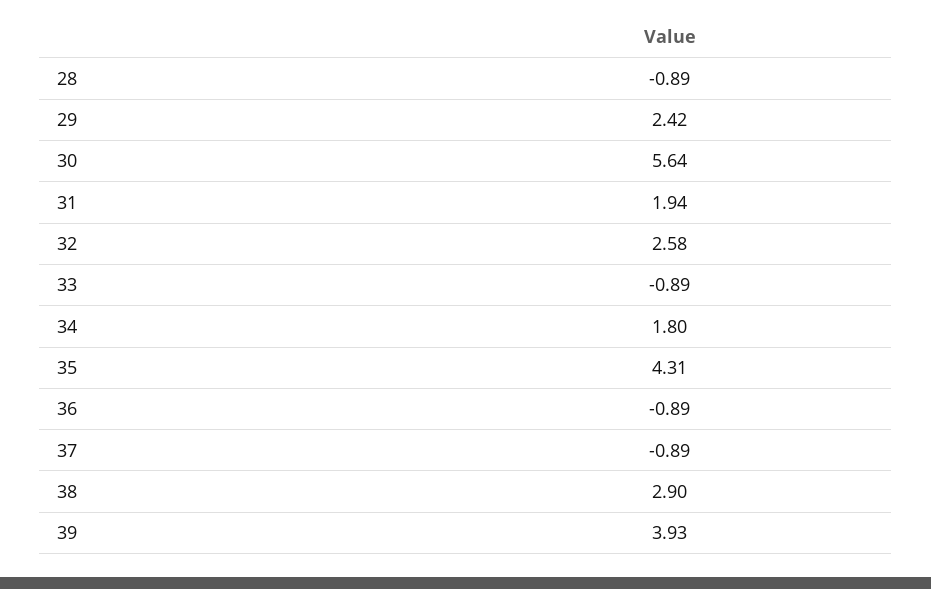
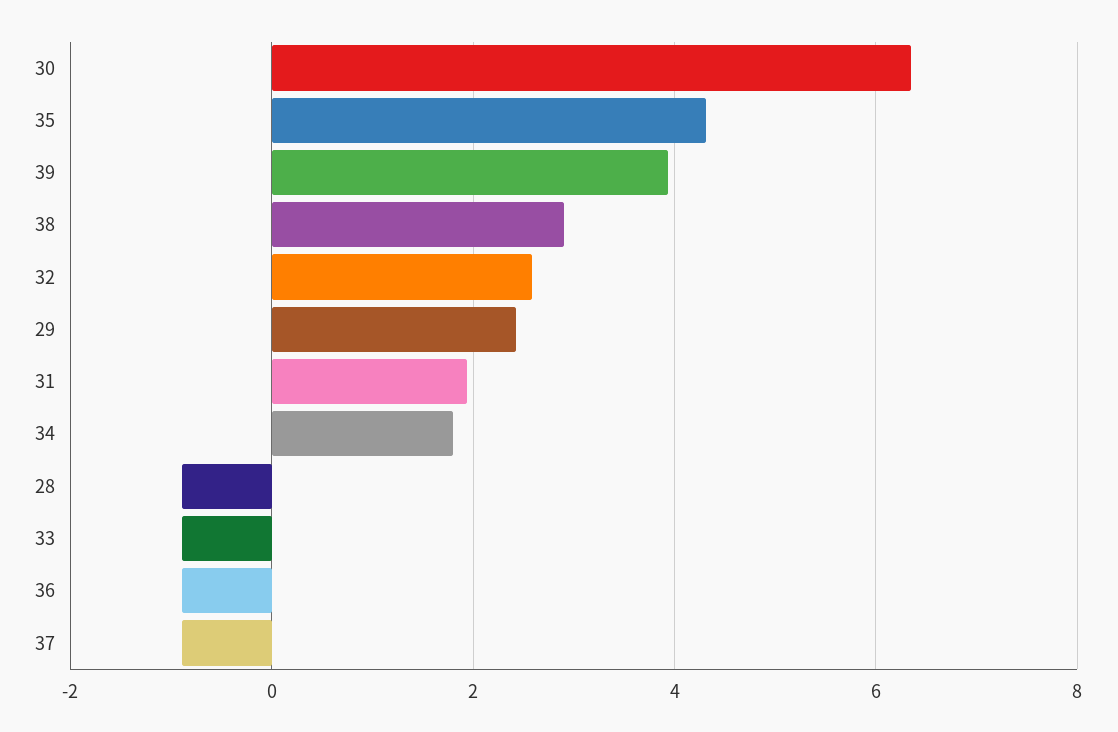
30: 5.64 -> 6.4

